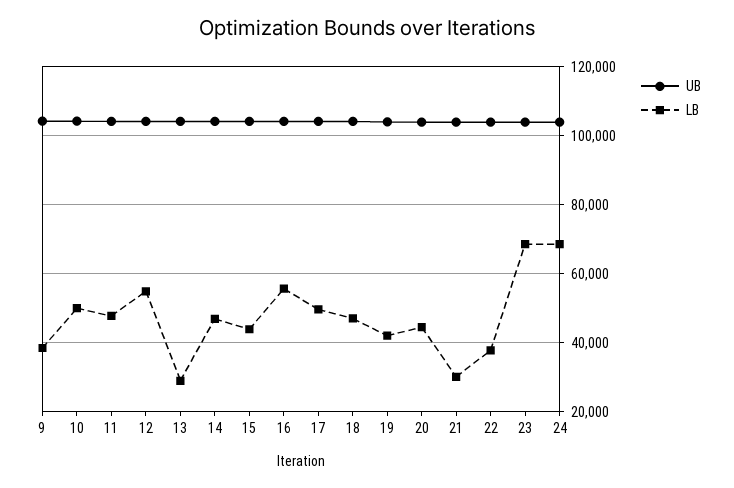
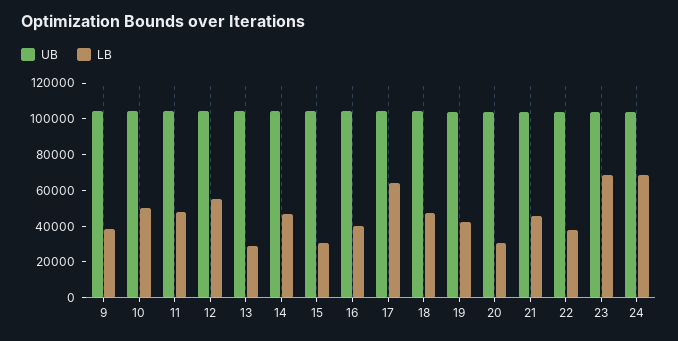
LB, 15: 44000 -> 30000
LB, 16: 56000 -> 40000
LB, 17: 50000 -> 65000
LB, 20: 44000 -> 30000
LB, 21: 30000 -> 45000

